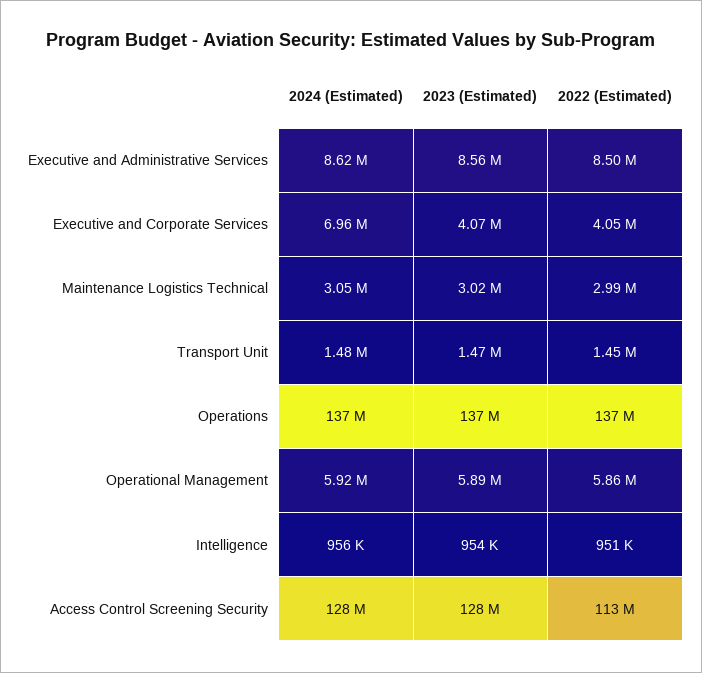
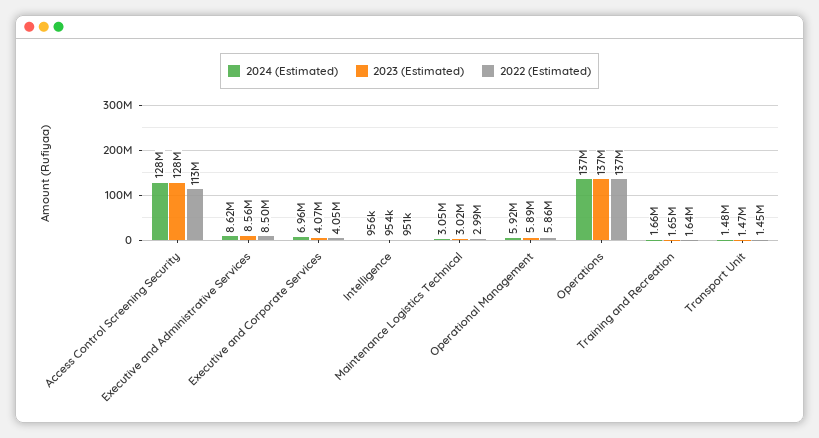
2024 (Estimated), Training and Recreation: none -> 1660000
2023 (Estimated), Training and Recreation: none -> 1650000
2022 (Estimated), Training and Recreation: none -> 1640000

